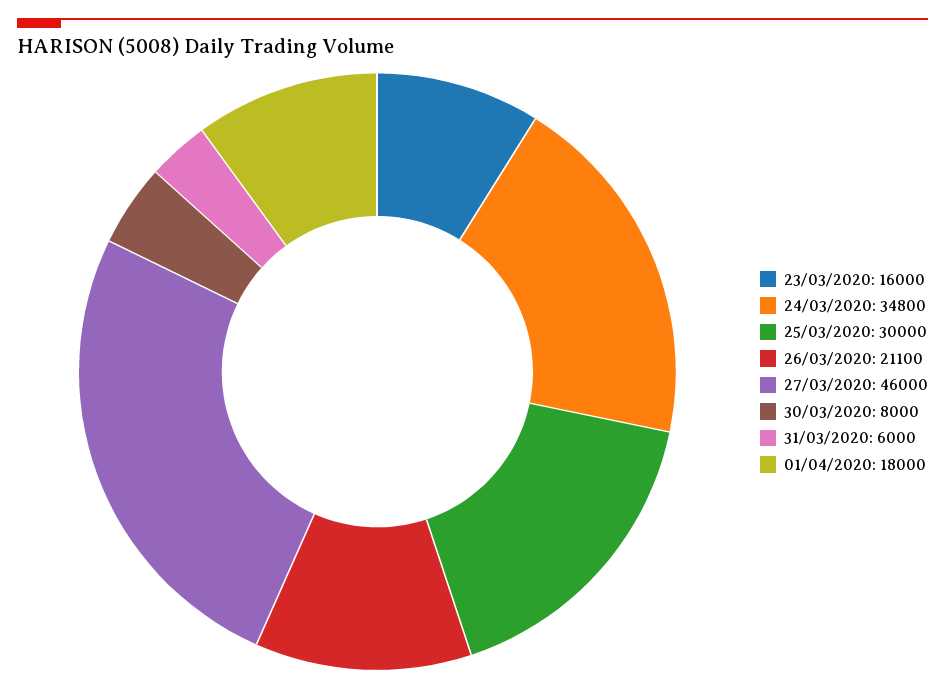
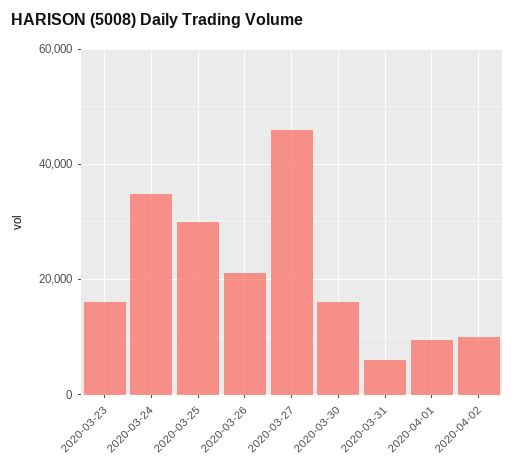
30/03/2020: 8000 -> 16000
01/04/2020: 18000 -> 10000
2020-04-02: none -> 10000

